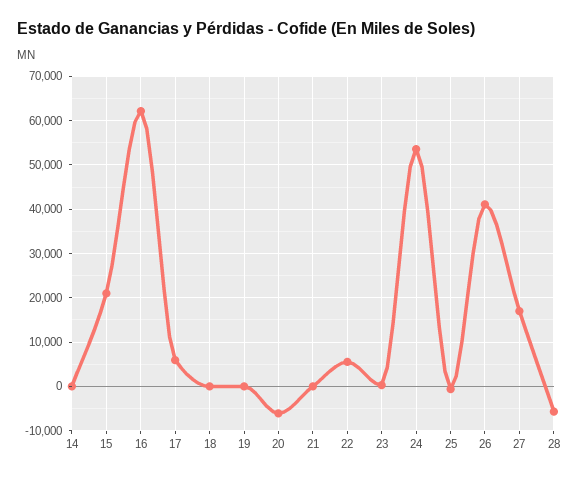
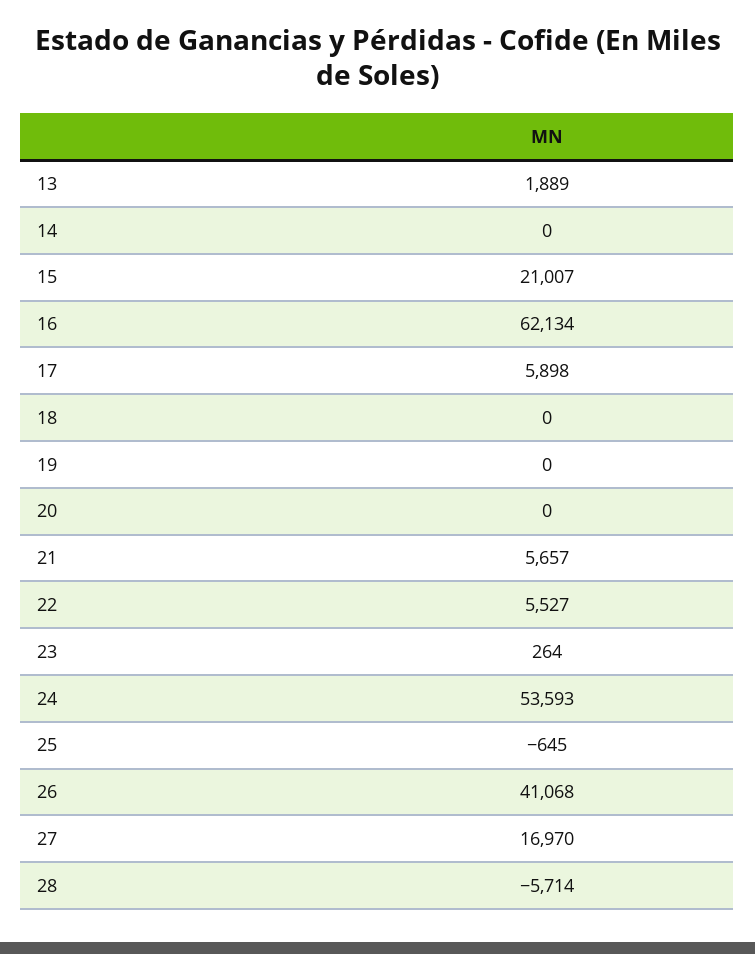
20: -6000 -> 0
21: 0 -> 5657
13: none -> 1889

